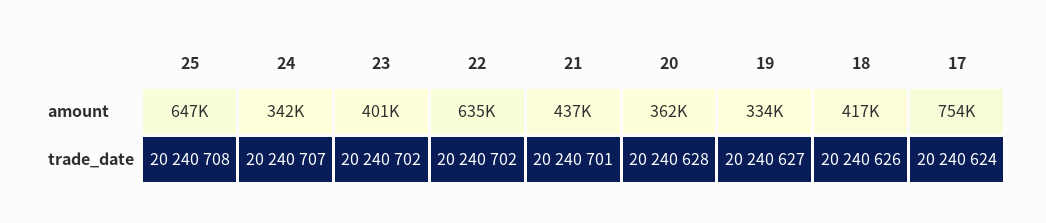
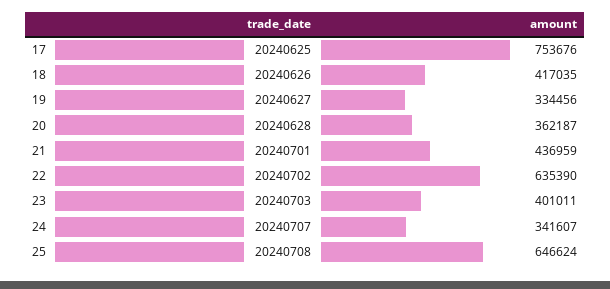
23, trade_date: 20240702 -> 20240703
17, trade_date: 20240624 -> 20240625

